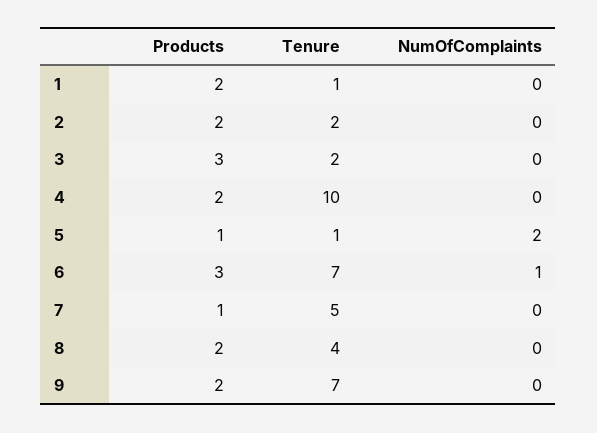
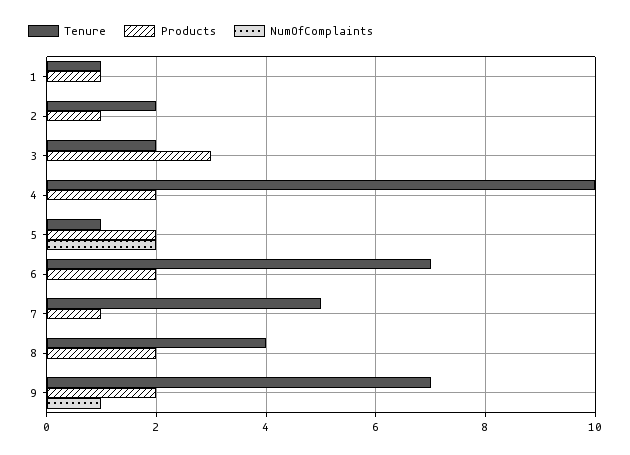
Products, 1: 2 -> 1
Products, 2: 2 -> 1
Products, 5: 1 -> 2
Products, 6: 3 -> 2
NumOfComplaints, 6: 1 -> 0
NumOfComplaints, 9: 0 -> 1

